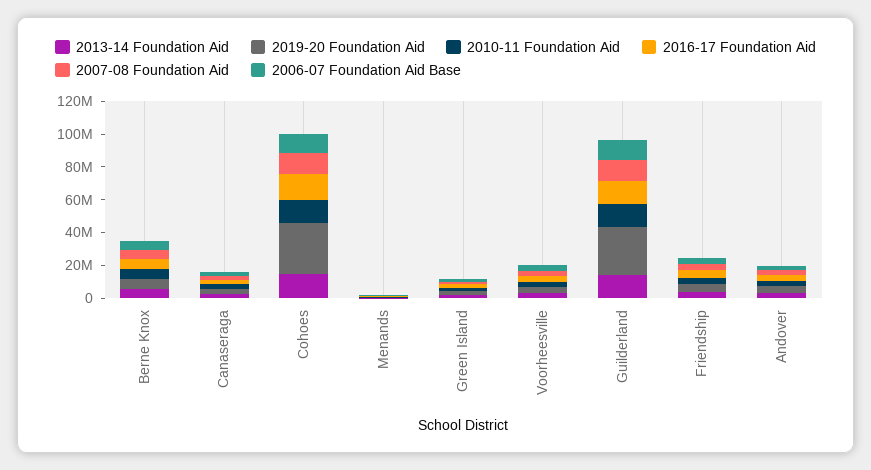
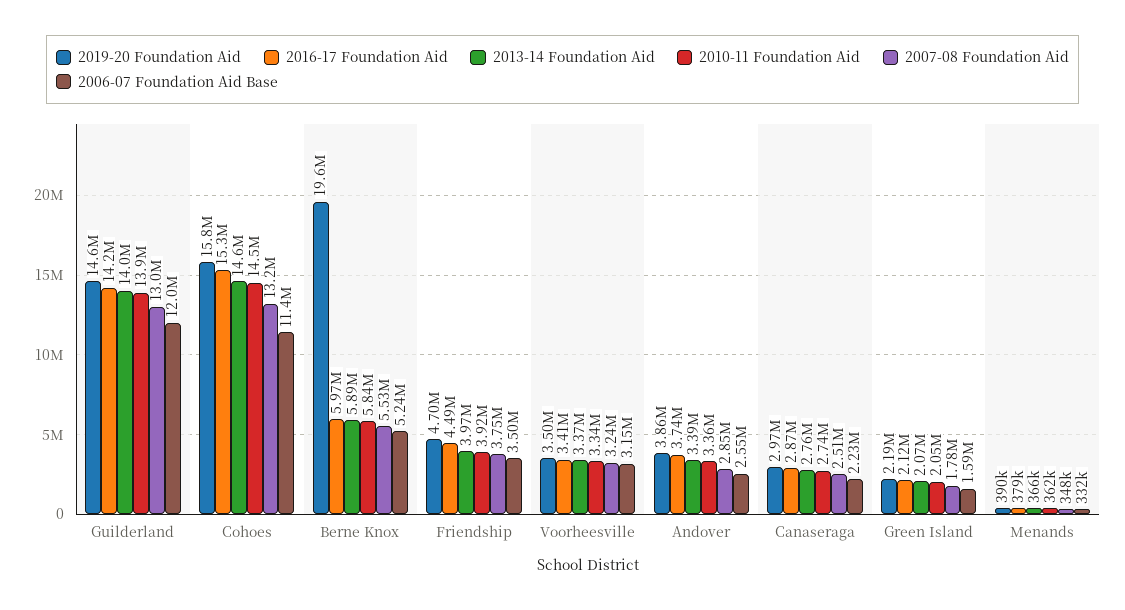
2019-20 Foundation Aid, Berne Knox: 5000000 -> 19600000
2019-20 Foundation Aid, Cohoes: 30000000 -> 15800000
2019-20 Foundation Aid, Guilderland: 30000000 -> 14600000

